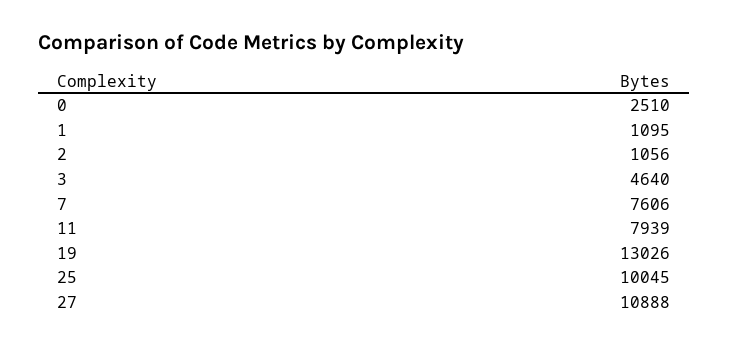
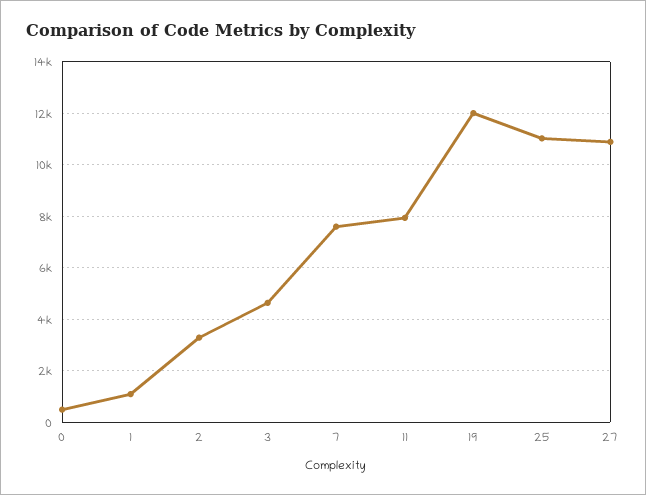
0: 2510 -> 500
2: 1056 -> 3250
19: 13026 -> 12000
25: 10045 -> 11000

